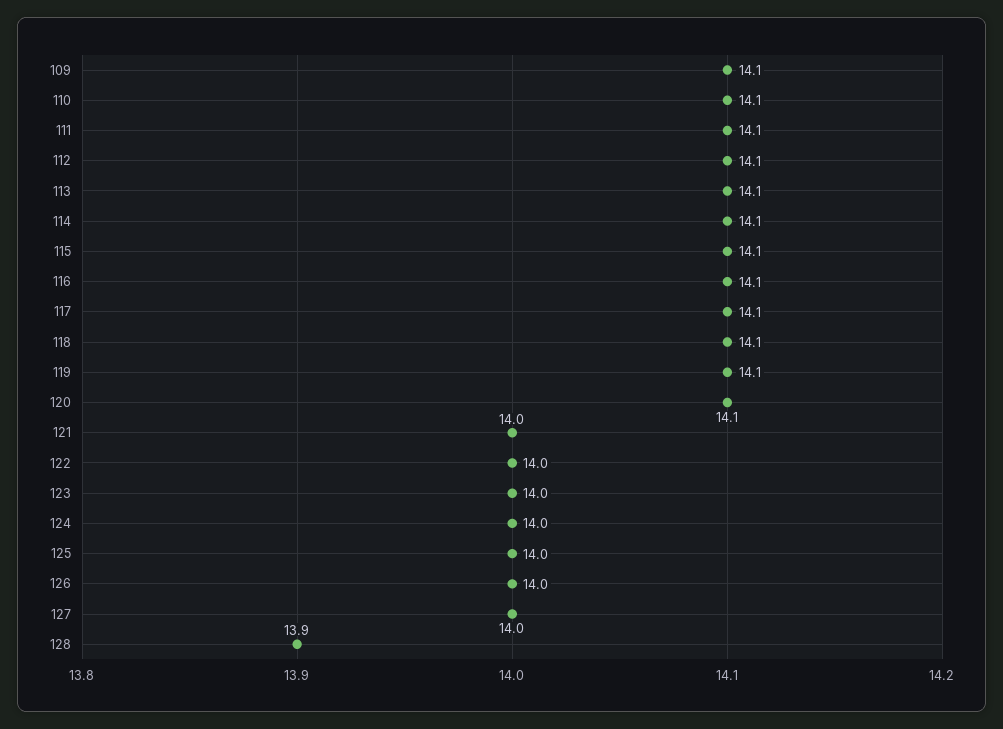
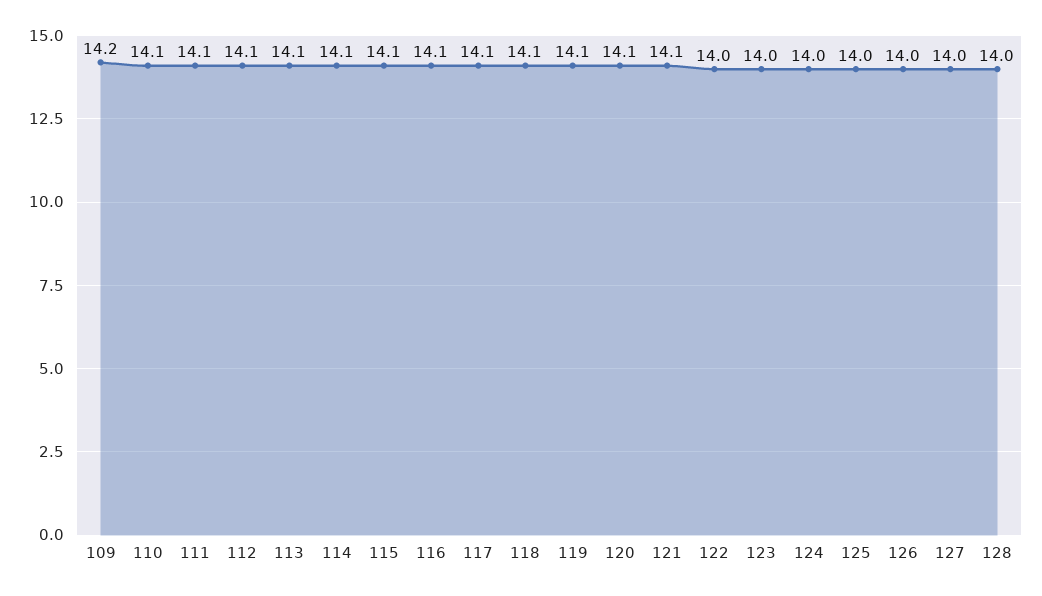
109: 14.1 -> 14.2
121: 14 -> 14.1
128: 13.9 -> 14

